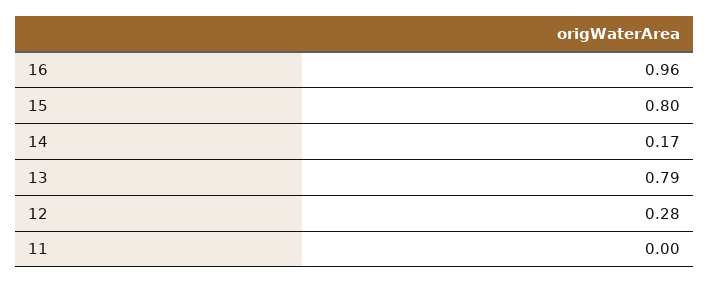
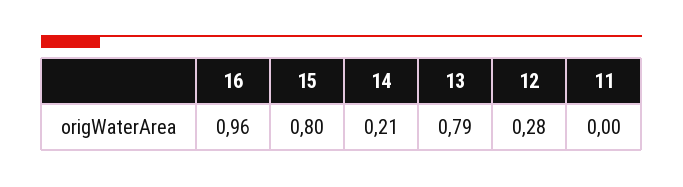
14: 0.17 -> 0.21

